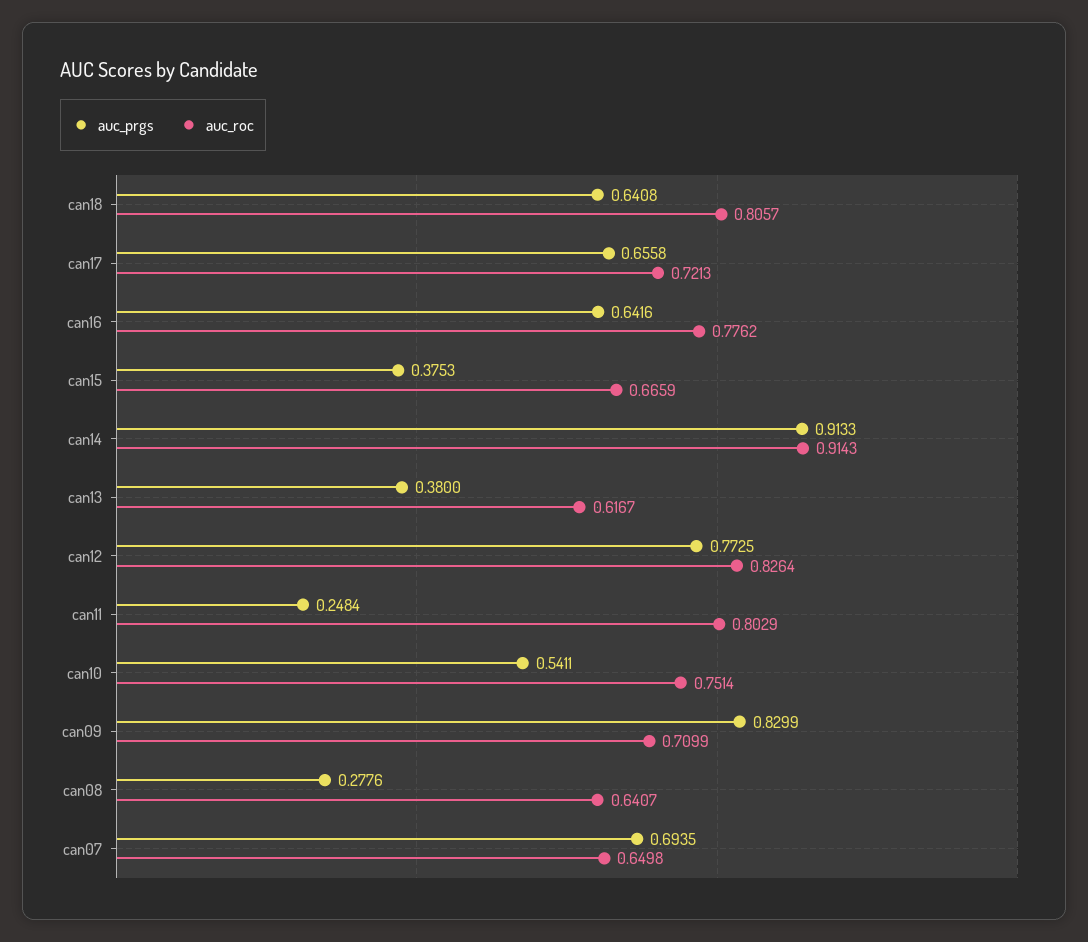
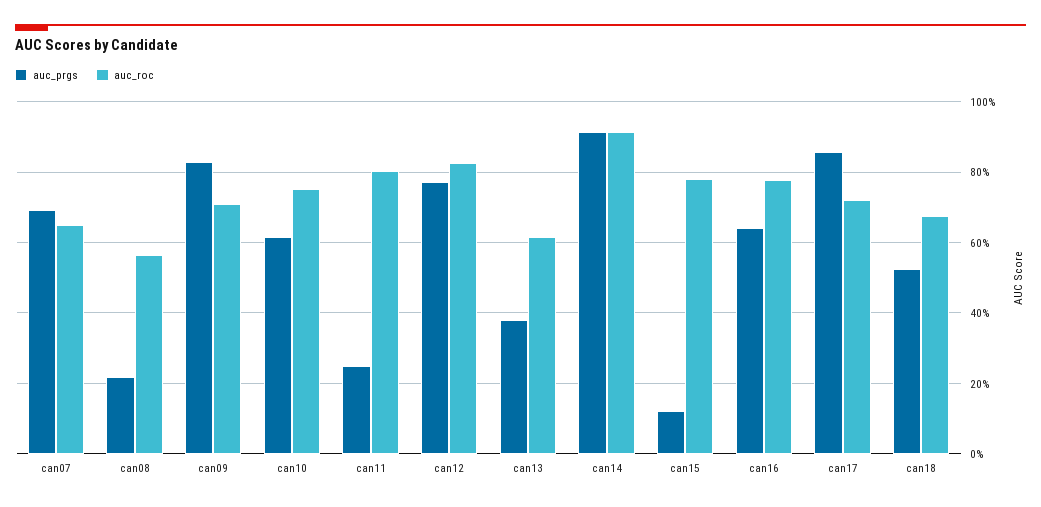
auc_prgs, can18: 0.6408 -> 0.52
auc_roc, can18: 0.8057 -> 0.68
auc_prgs, can17: 0.6558 -> 0.86
auc_prgs, can15: 0.3753 -> 0.12
auc_roc, can15: 0.6659 -> 0.78
auc_prgs, can10: 0.5411 -> 0.62
auc_prgs, can08: 0.2776 -> 0.22
auc_roc, can08: 0.6407 -> 0.56

